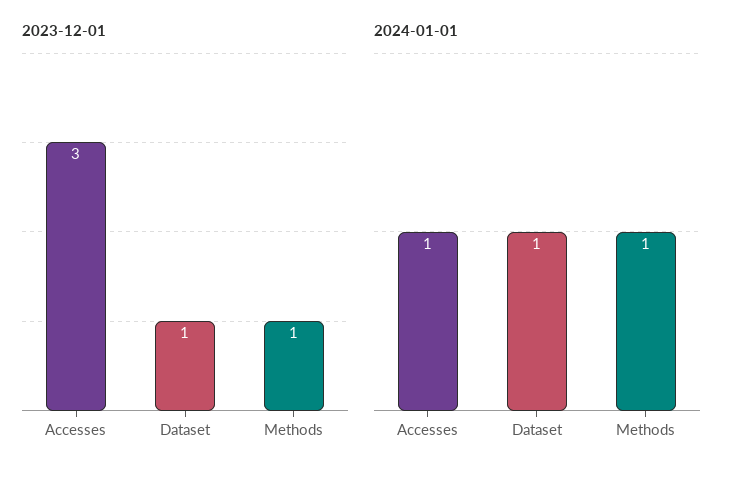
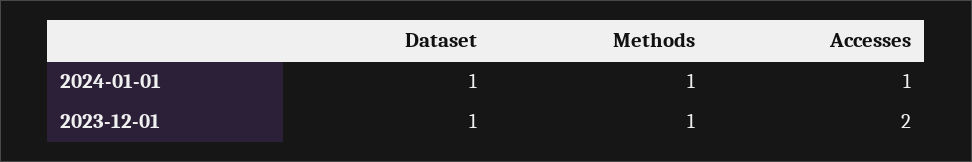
2023-12-01, Accesses: 3 -> 2

